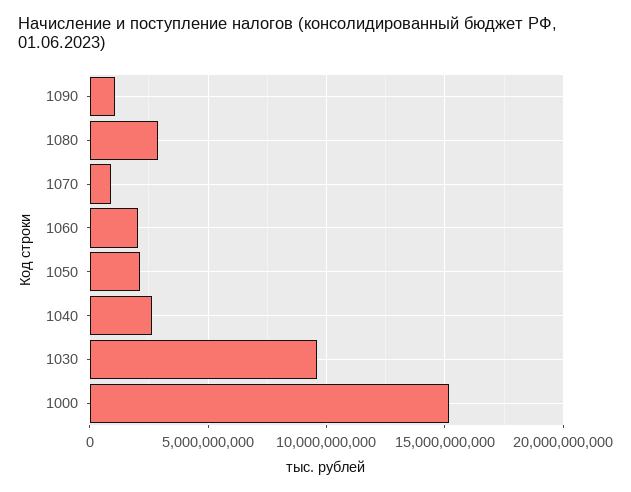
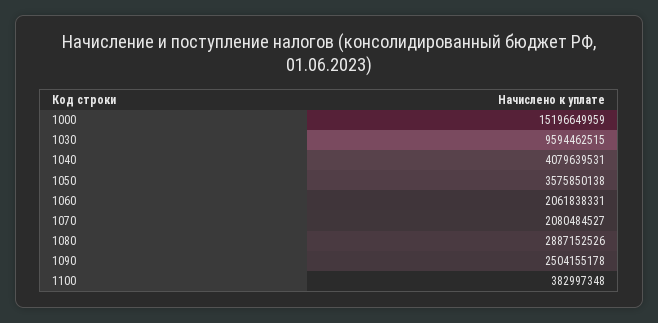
1090: 1000000000 -> 2504155178
1070: 1000000000 -> 2080484527
1050: 2000000000 -> 3575850138
1040: 2500000000 -> 4079639531
1100: none -> 382997348

